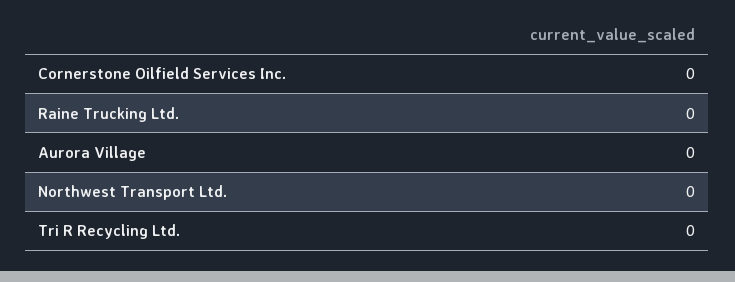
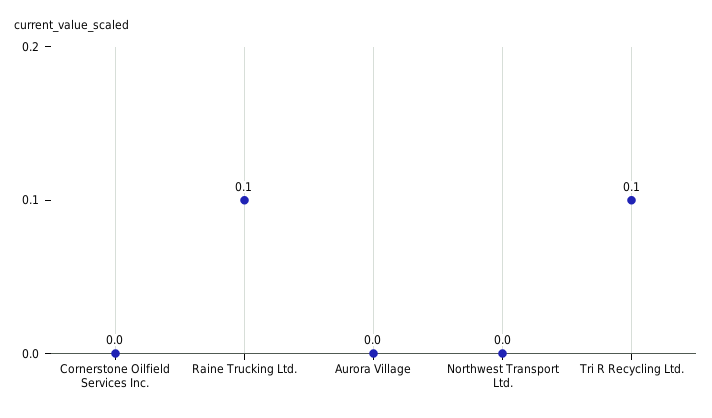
Raine Trucking Ltd.: 0 -> 0.1
Tri R Recycling Ltd.: 0 -> 0.1

